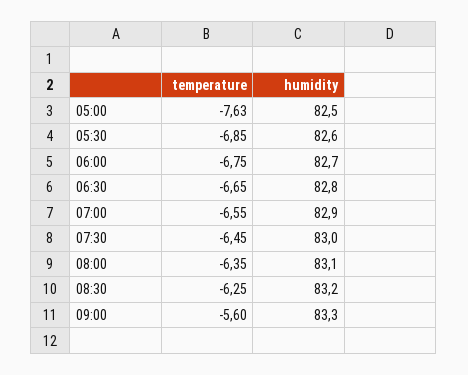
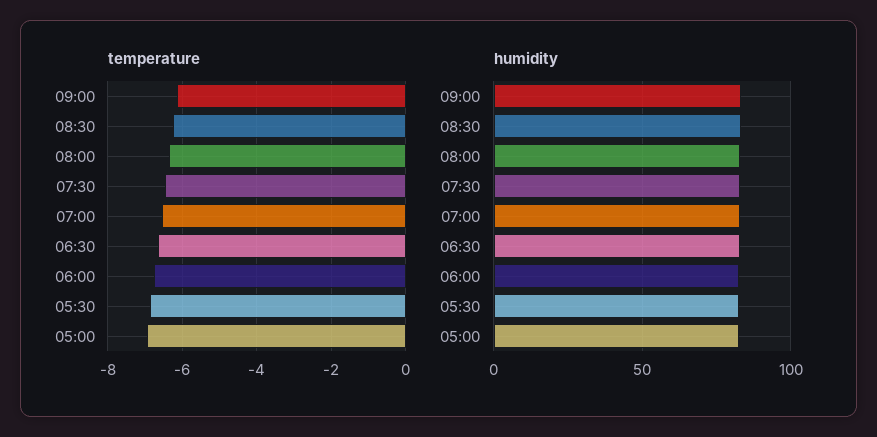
temperature, 05:00: -7.63 -> -7
temperature, 09:00: -5.6 -> -6.2

